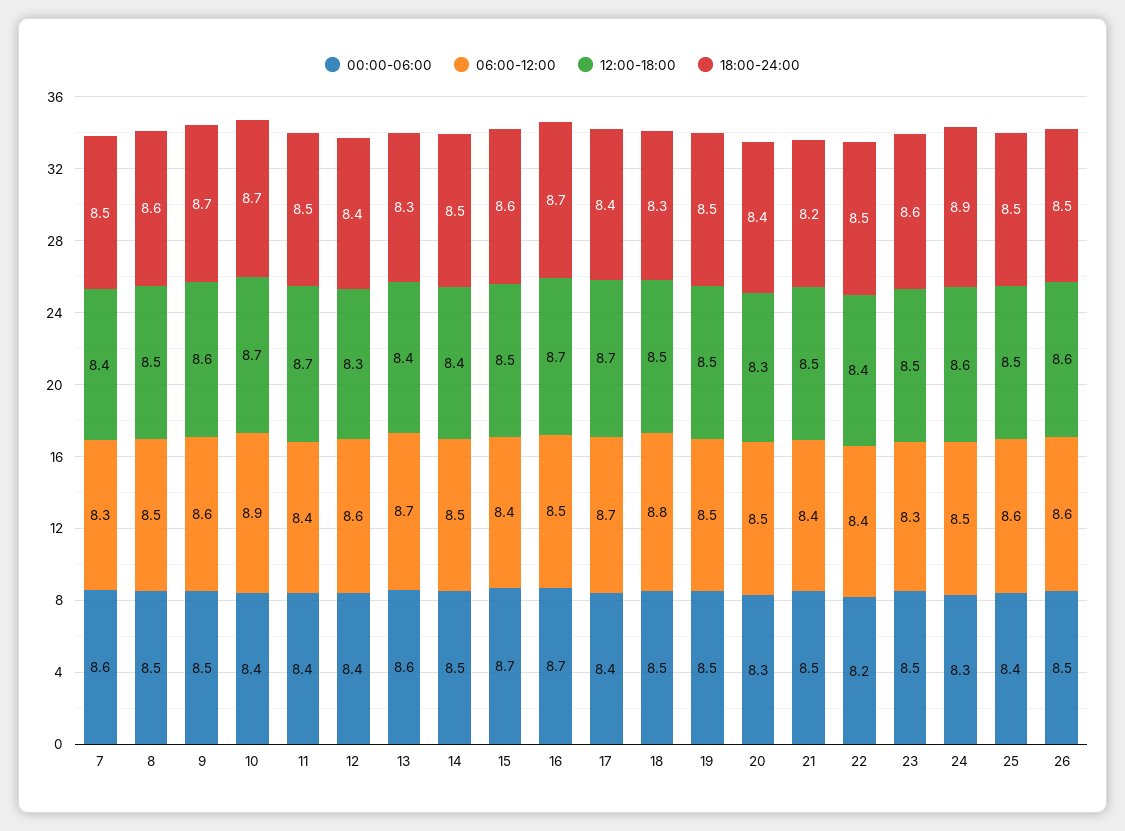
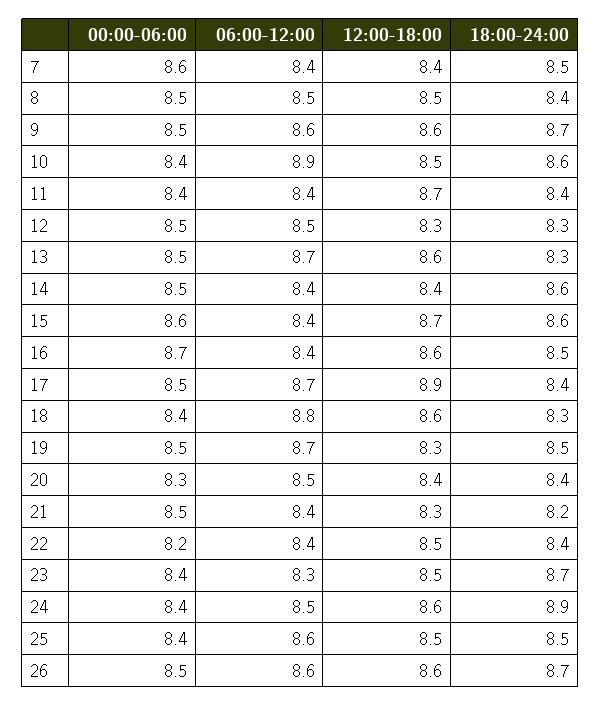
06:00-12:00, 7: 8.3 -> 8.4
18:00-24:00, 8: 8.6 -> 8.4
12:00-18:00, 10: 8.7 -> 8.5
18:00-24:00, 10: 8.7 -> 8.6
18:00-24:00, 11: 8.5 -> 8.4
00:00-06:00, 12: 8.4 -> 8.5
06:00-12:00, 12: 8.6 -> 8.5
18:00-24:00, 12: 8.4 -> 8.3
00:00-06:00, 13: 8.6 -> 8.5
12:00-18:00, 13: 8.4 -> 8.6
06:00-12:00, 14: 8.5 -> 8.4
18:00-24:00, 14: 8.5 -> 8.6
00:00-06:00, 15: 8.7 -> 8.6
12:00-18:00, 15: 8.5 -> 8.7
06:00-12:00, 16: 8.5 -> 8.4
12:00-18:00, 16: 8.7 -> 8.6
18:00-24:00, 16: 8.7 -> 8.5
00:00-06:00, 17: 8.4 -> 8.5
12:00-18:00, 17: 8.7 -> 8.9
00:00-06:00, 18: 8.5 -> 8.4
12:00-18:00, 18: 8.5 -> 8.6
06:00-12:00, 19: 8.5 -> 8.7
12:00-18:00, 19: 8.5 -> 8.3
12:00-18:00, 20: 8.3 -> 8.4
12:00-18:00, 21: 8.5 -> 8.3
12:00-18:00, 22: 8.4 -> 8.5
18:00-24:00, 22: 8.5 -> 8.4
00:00-06:00, 23: 8.5 -> 8.4
18:00-24:00, 23: 8.6 -> 8.7
00:00-06:00, 24: 8.3 -> 8.4
18:00-24:00, 26: 8.5 -> 8.7

